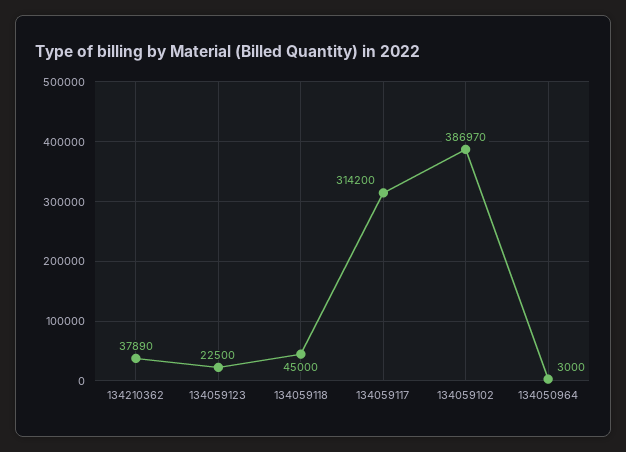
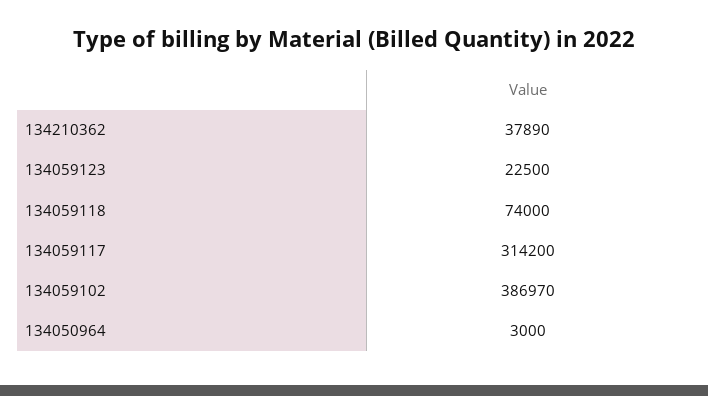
134059118: 45000 -> 74000

